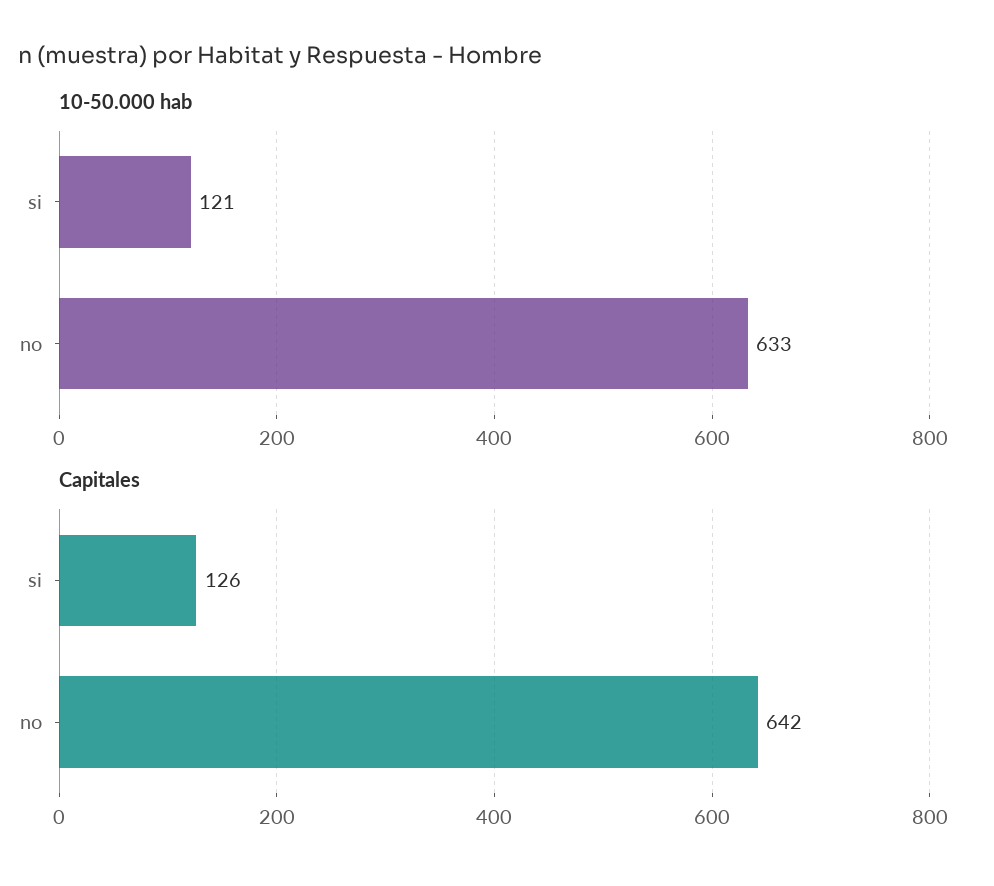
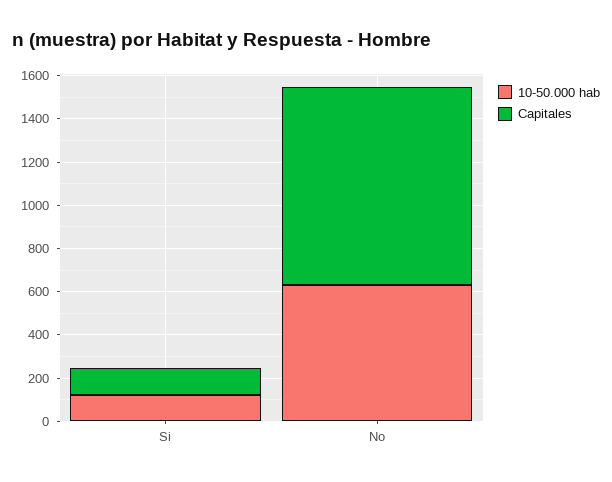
Capitales, no: 642 -> 900

